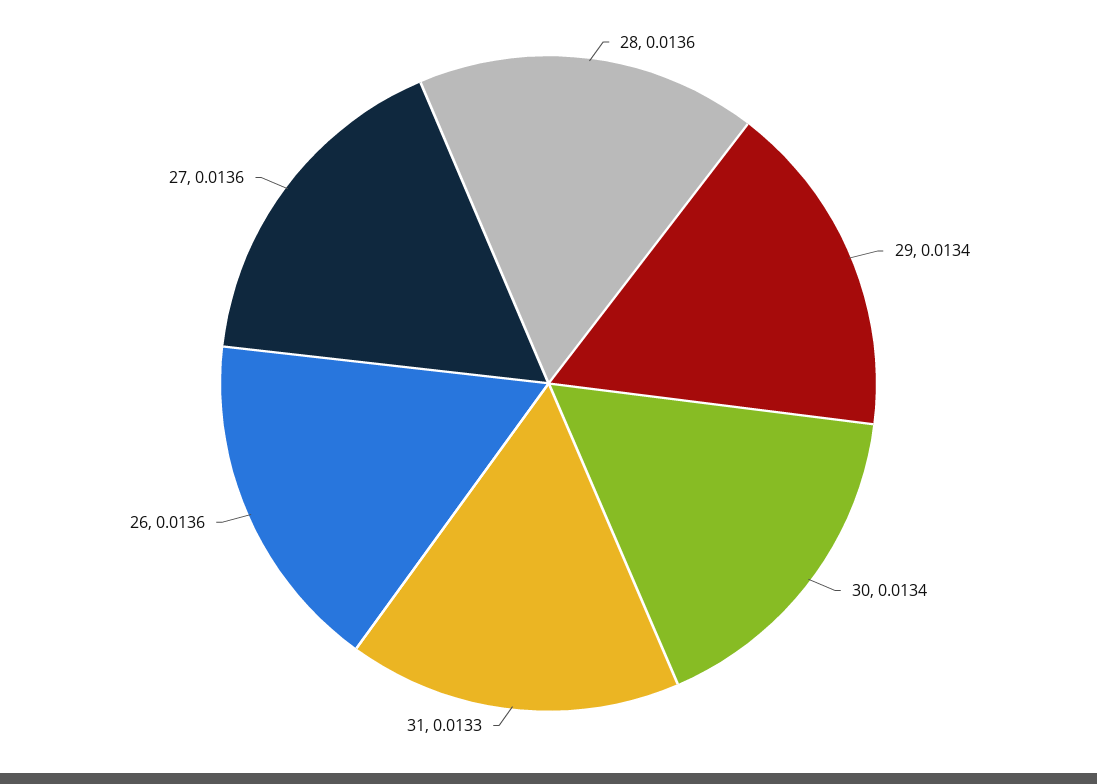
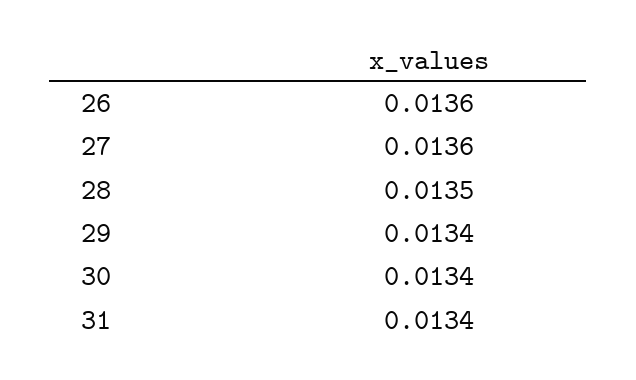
28: 0.0136 -> 0.0135
31: 0.0133 -> 0.0134

